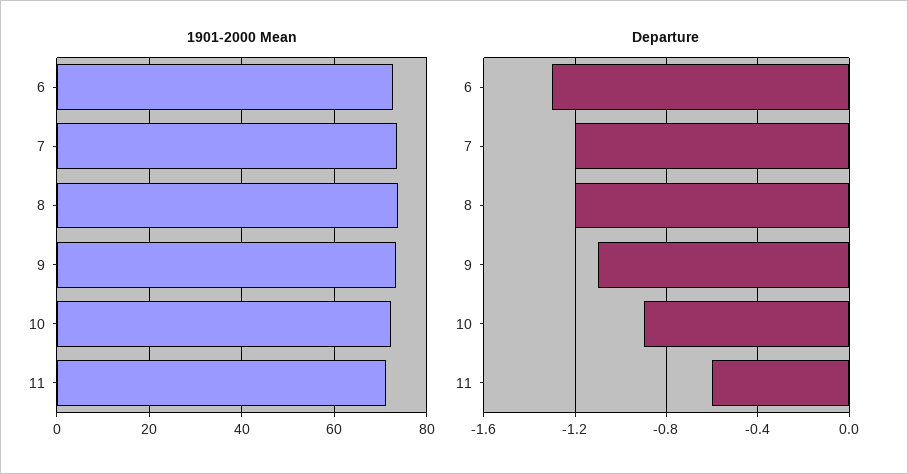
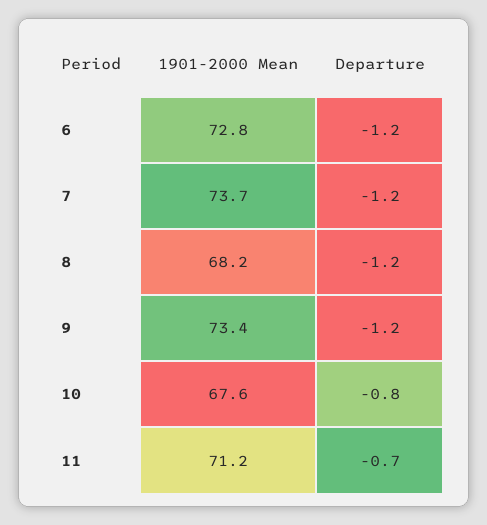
1901-2000 Mean, 8: 74 -> 68.2
1901-2000 Mean, 10: 72 -> 67.6
Departure, 6: -1.3 -> -1.2
Departure, 9: -1.1 -> -1.2
Departure, 10: -0.9 -> -0.8
Departure, 11: -0.6 -> -0.7

